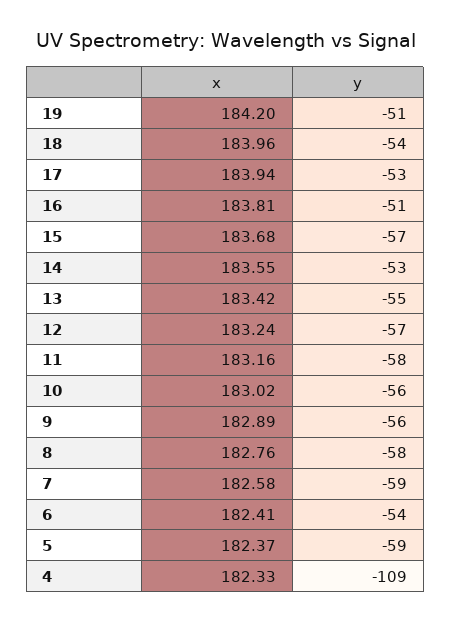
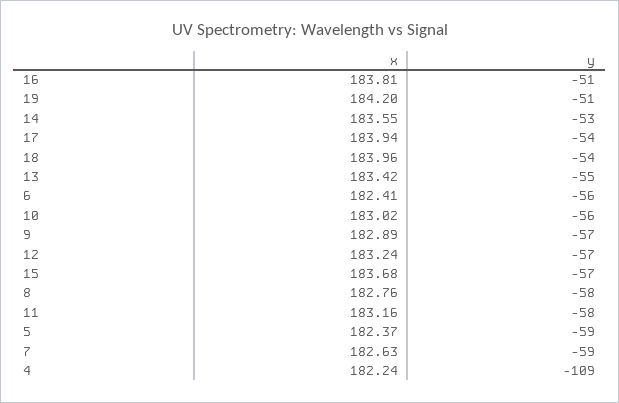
y, 17: -53 -> -54
y, 9: -56 -> -57
x, 7: 182.58 -> 182.63
y, 6: -54 -> -56
x, 4: 182.33 -> 182.24

